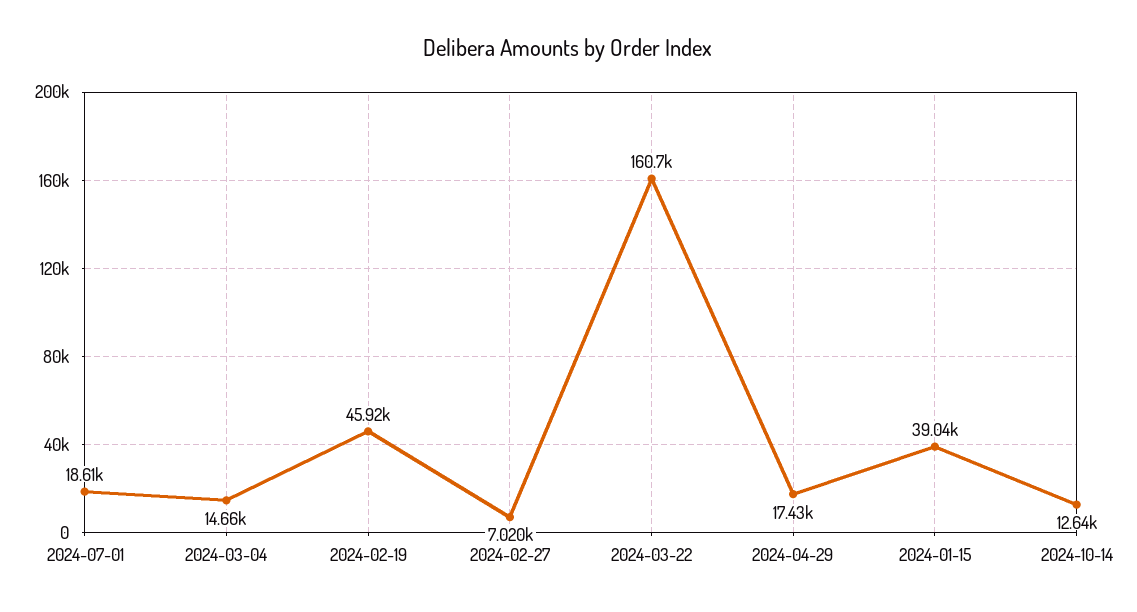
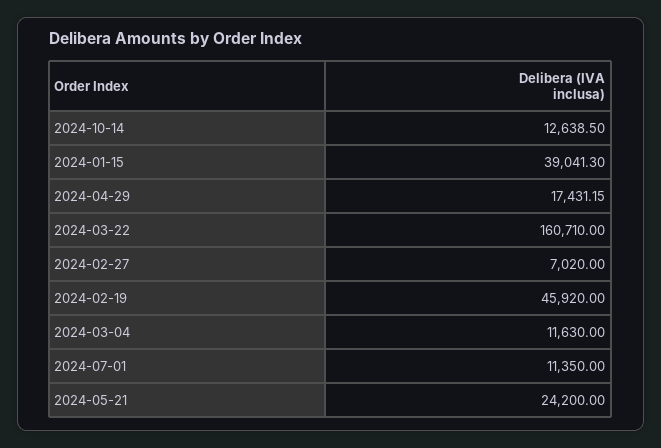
2024-07-01: 18610 -> 11350
2024-03-04: 14660 -> 11630
2024-05-21: none -> 24200

